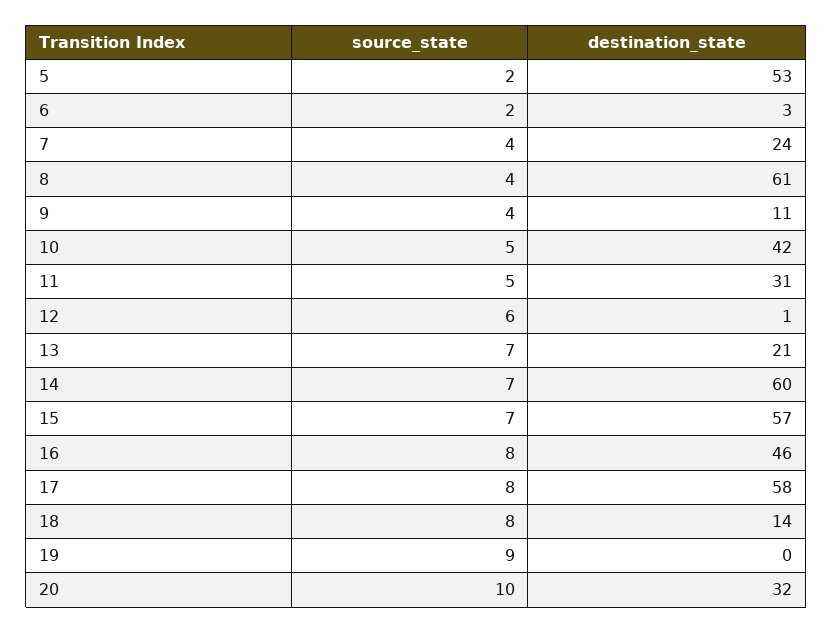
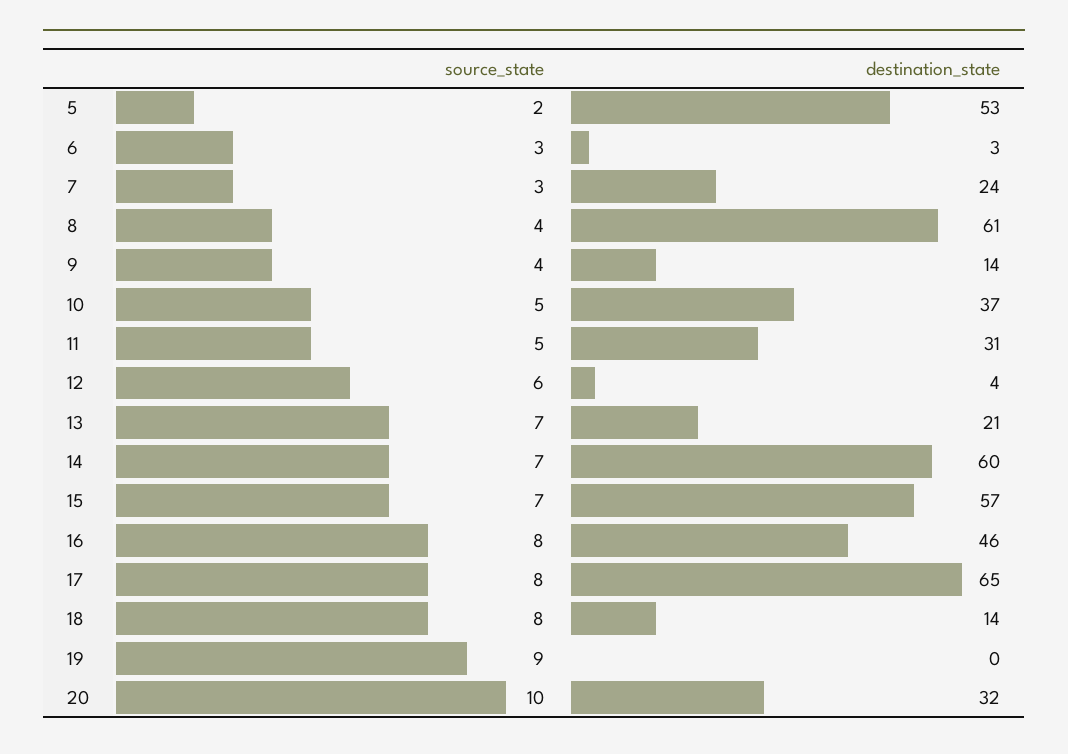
source_state, 6: 2 -> 3
source_state, 7: 4 -> 3
destination_state, 9: 11 -> 14
destination_state, 10: 42 -> 37
destination_state, 12: 1 -> 4
destination_state, 17: 58 -> 65

